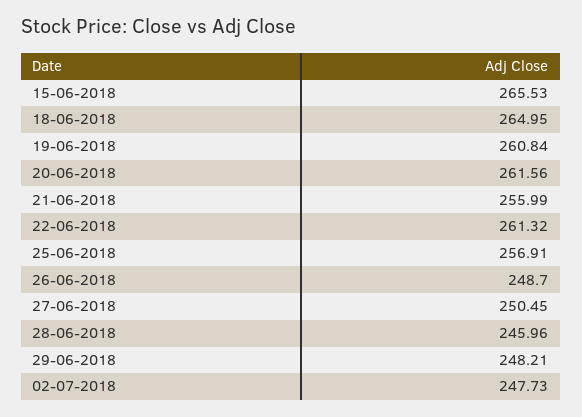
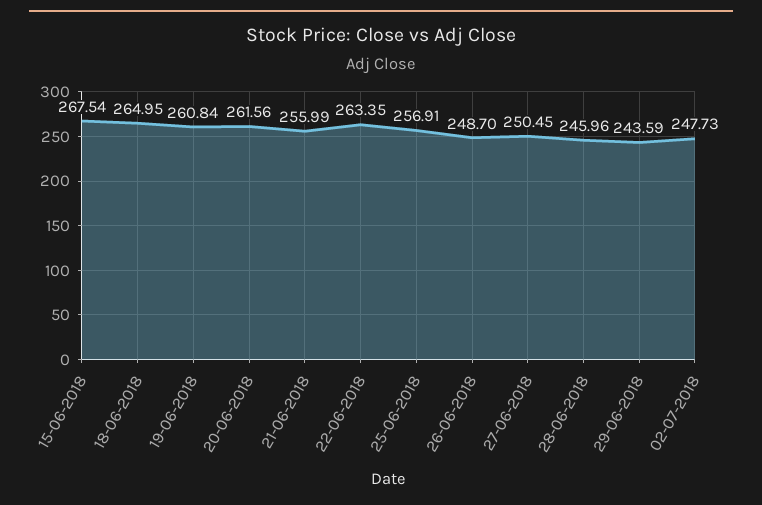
15-06-2018: 265.53 -> 267.54
22-06-2018: 261.32 -> 263.35
29-06-2018: 248.21 -> 243.59

